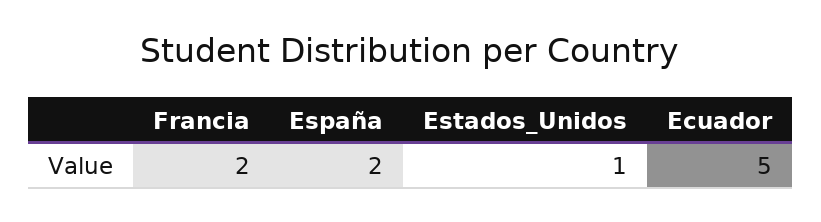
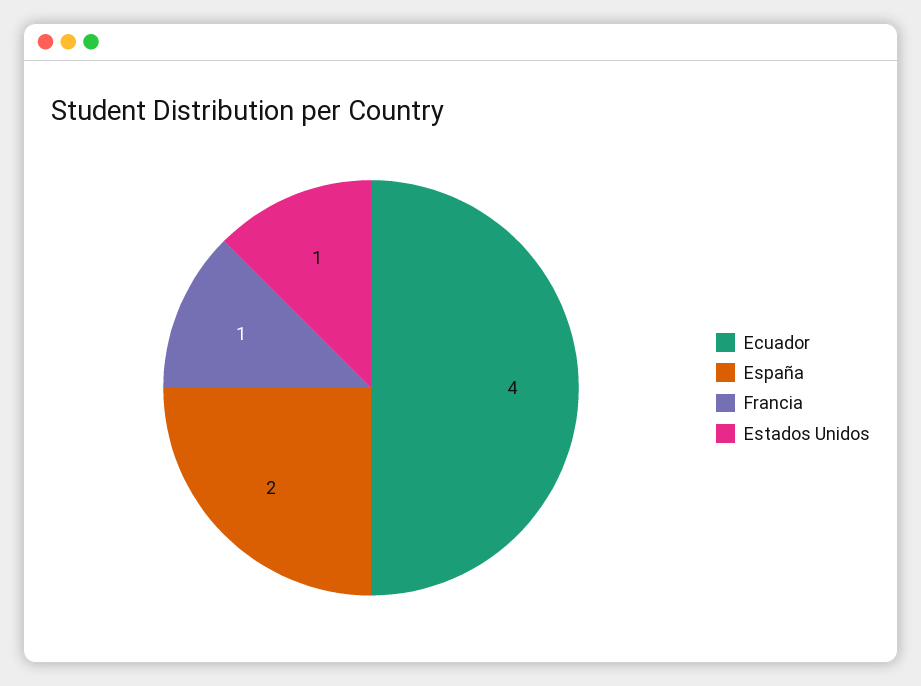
Francia: 2 -> 1
Ecuador: 5 -> 4

